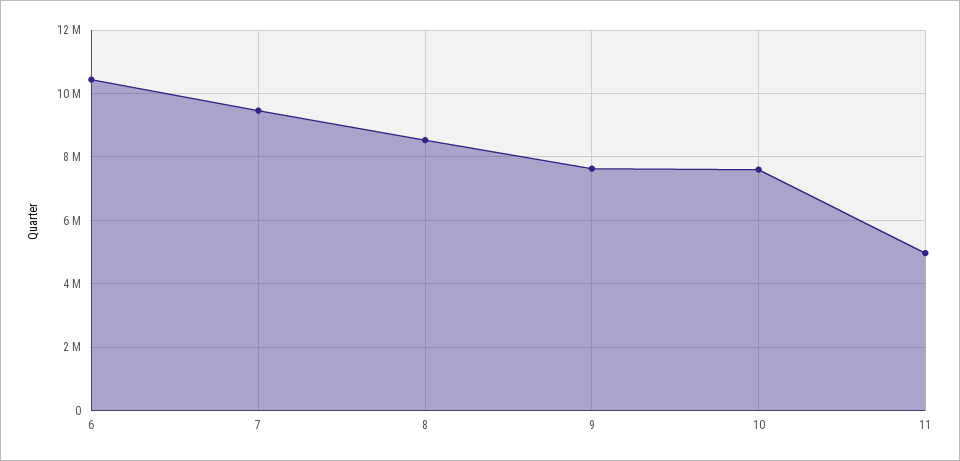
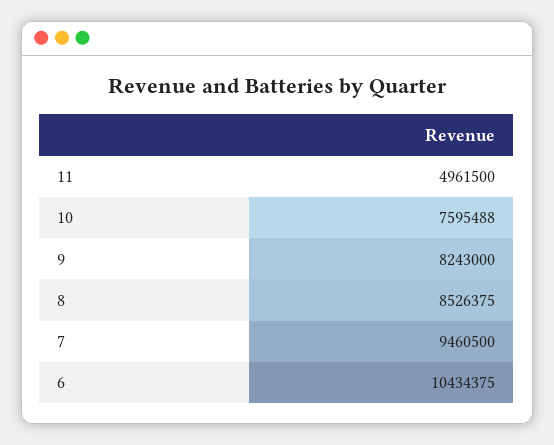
9: 7600000 -> 8243000

